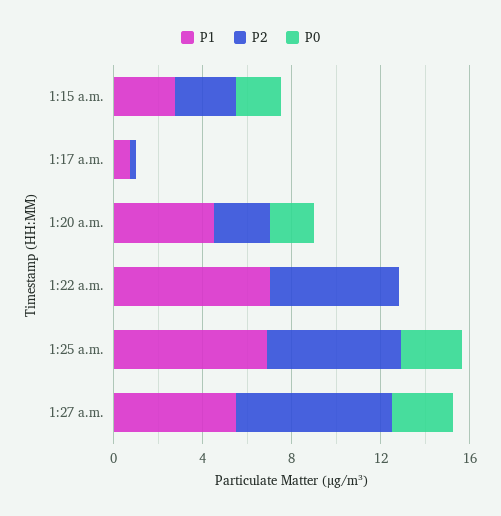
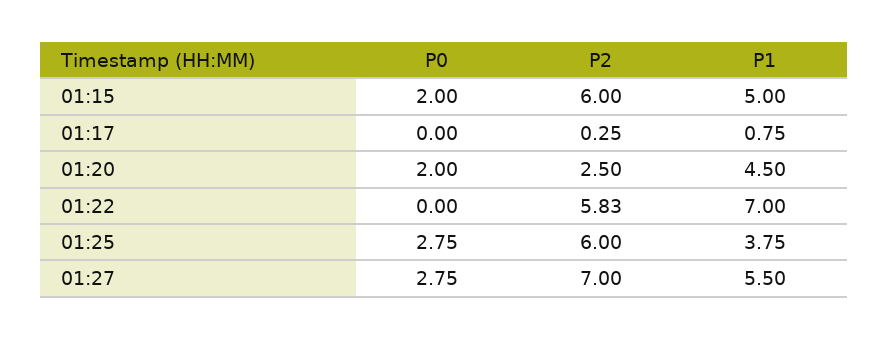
P1, 1:15 a.m.: 3 -> 5
P2, 1:15 a.m.: 3 -> 6
P1, 1:25 a.m.: 7 -> 3.75

